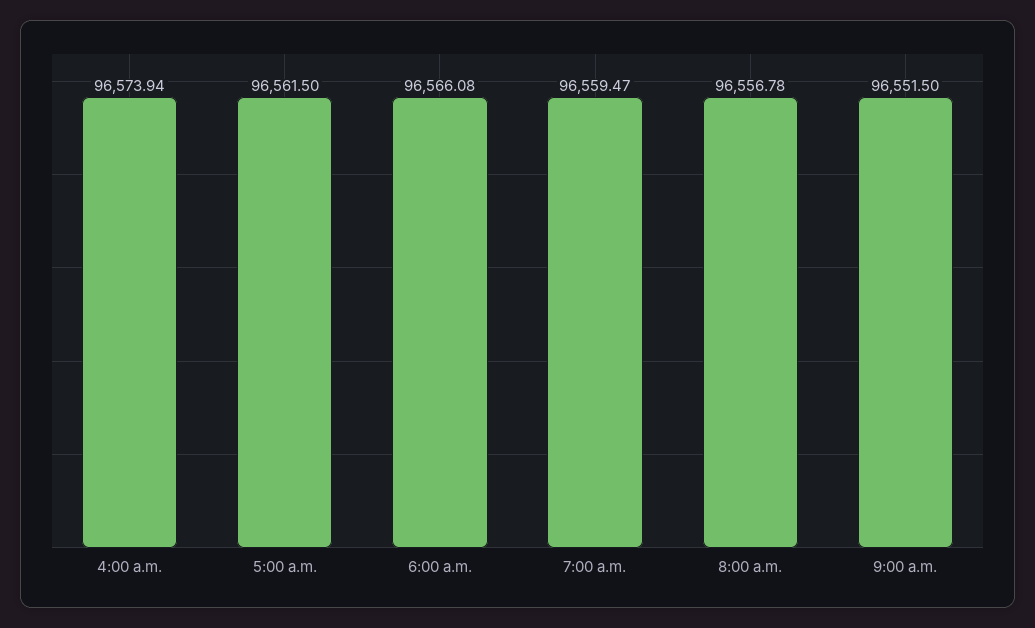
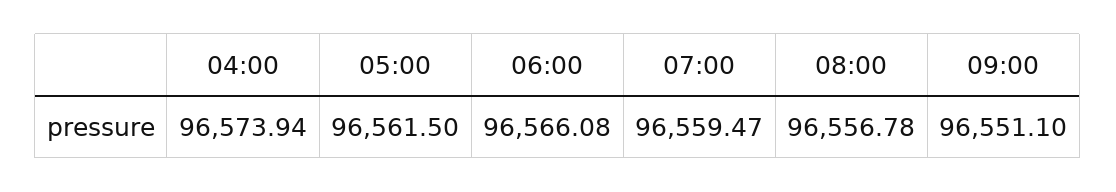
9:00 a.m.: 96551.5 -> 96551.1

